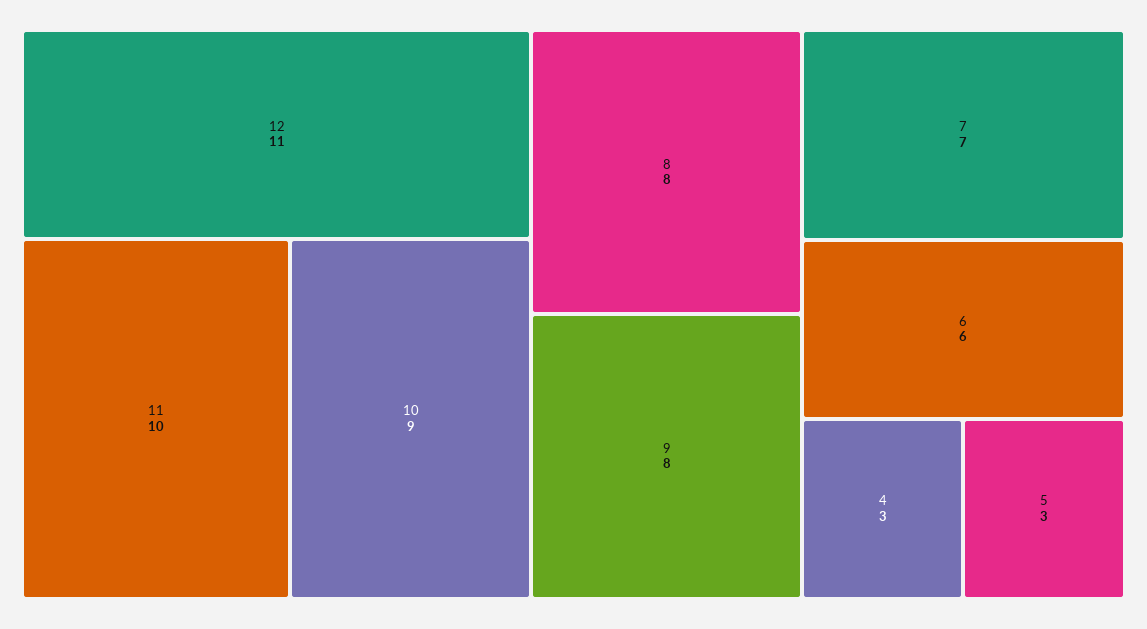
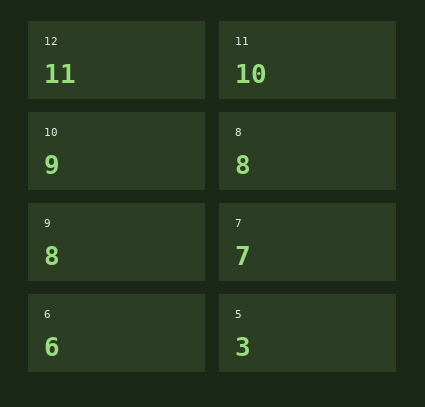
4: 3 -> none

